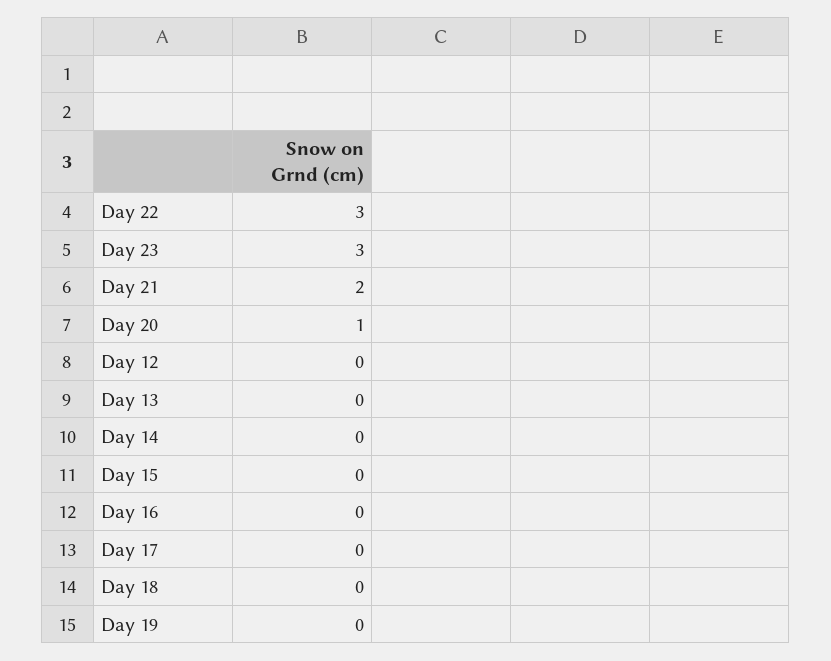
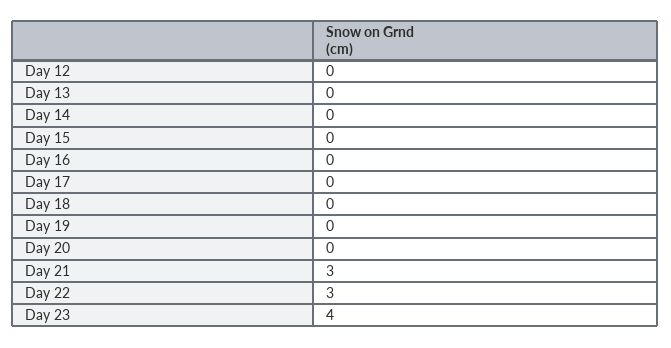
Day 23: 3 -> 4
Day 21: 2 -> 3
Day 20: 1 -> 0

